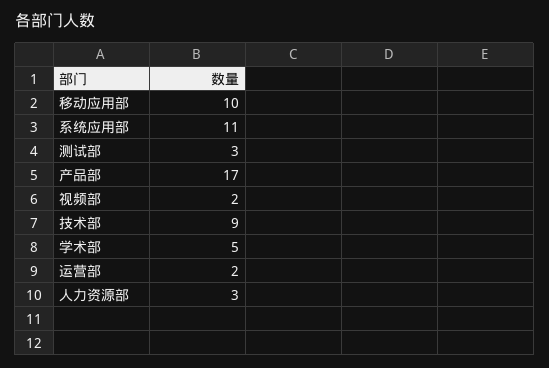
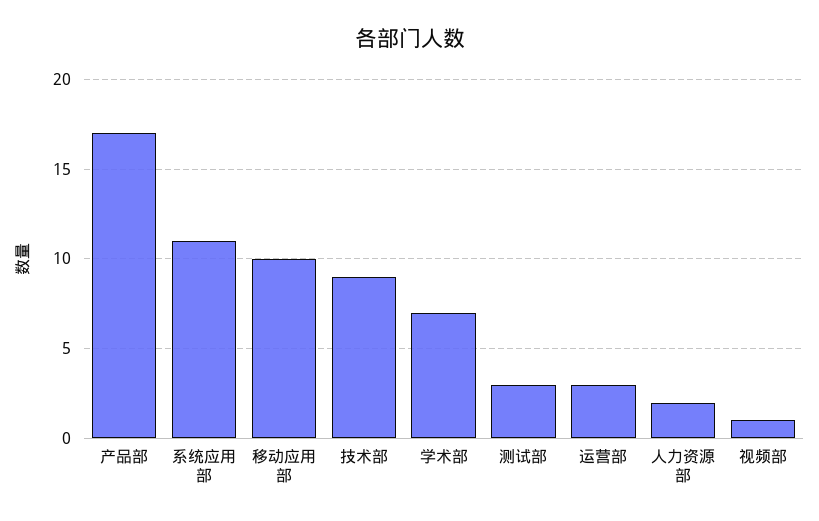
视频部: 2 -> 1
学术部: 5 -> 7
运营部: 2 -> 3
人力资源部: 3 -> 2

